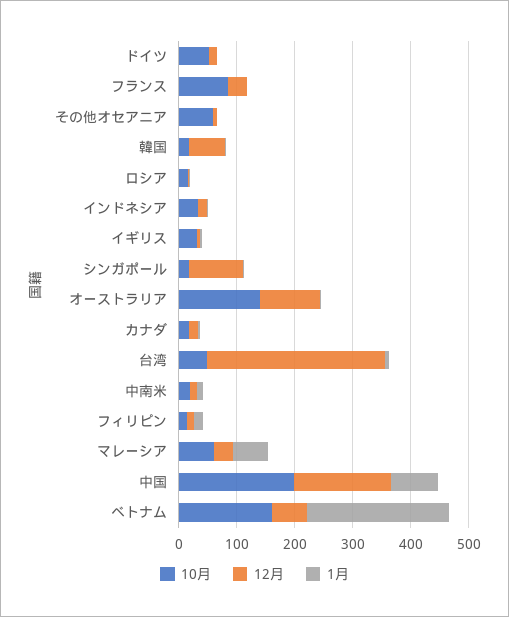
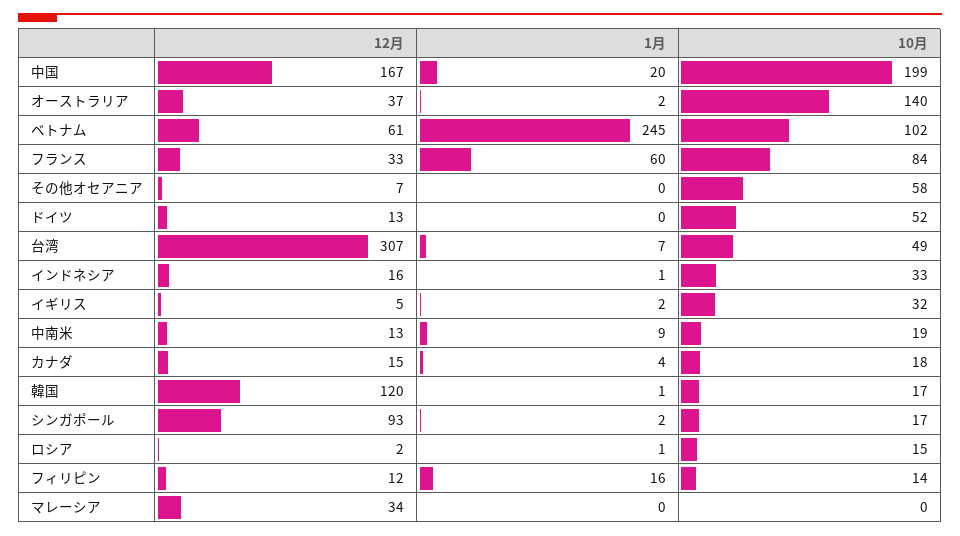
1月, フランス: 0 -> 60
12月, 韓国: 60 -> 120
12月, オーストラリア: 100 -> 37
10月, マレーシア: 60 -> 0
1月, マレーシア: 60 -> 0
1月, 中国: 80 -> 20
10月, ベトナム: 160 -> 102

